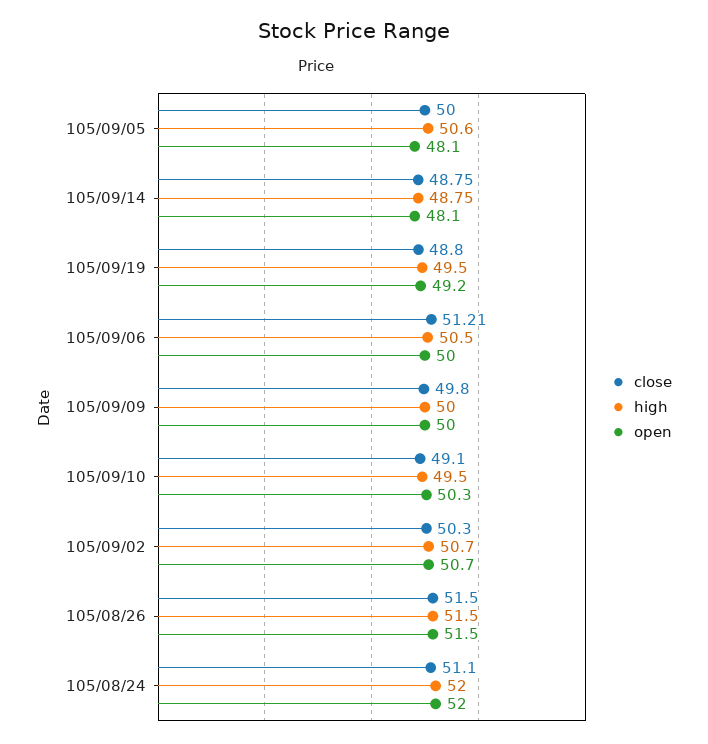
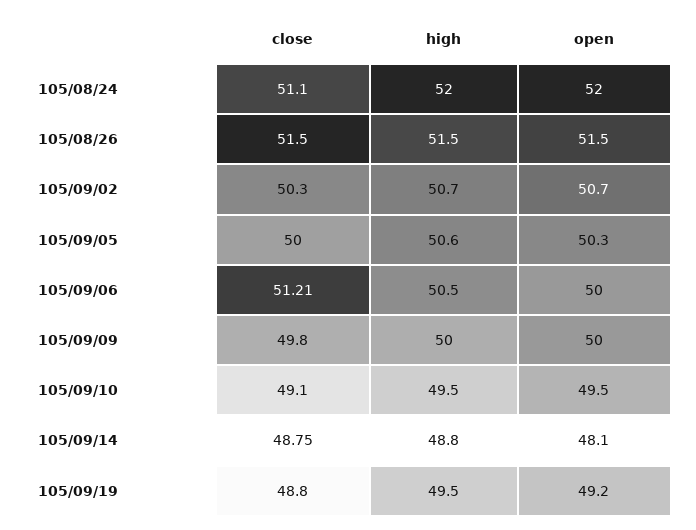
open, 105/09/05: 48.1 -> 50.3
open, 105/09/10: 50.3 -> 49.5

